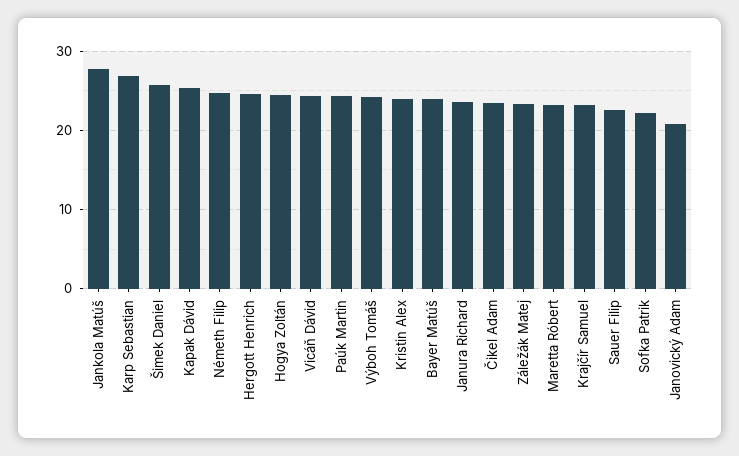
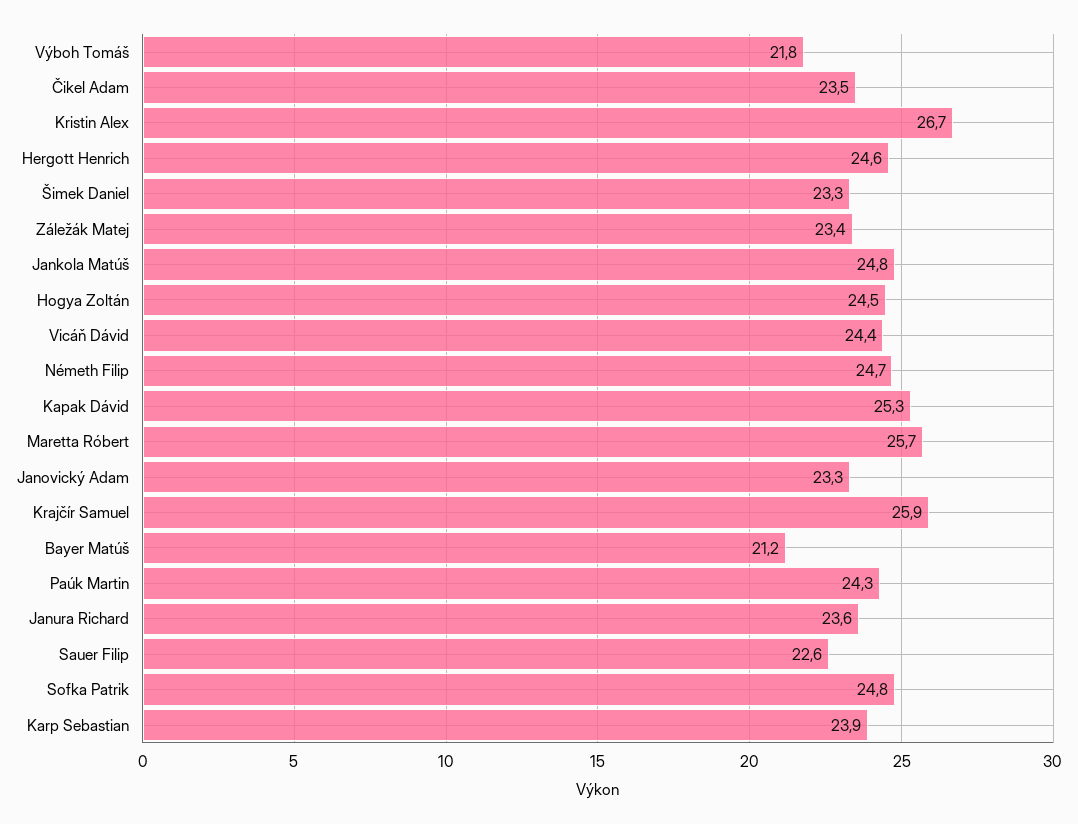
Jankola Matúš: 28 -> 24.8
Karp Sebastian: 27 -> 23.9
Šimek Daniel: 26 -> 23.3
Výboh Tomáš: 24 -> 21.8
Kristin Alex: 24 -> 26.7
Bayer Matúš: 24 -> 21.2
Maretta Róbert: 23 -> 25.7
Krajčír Samuel: 23 -> 25.9
Sofka Patrik: 22 -> 24.8
Janovický Adam: 21 -> 23.3

